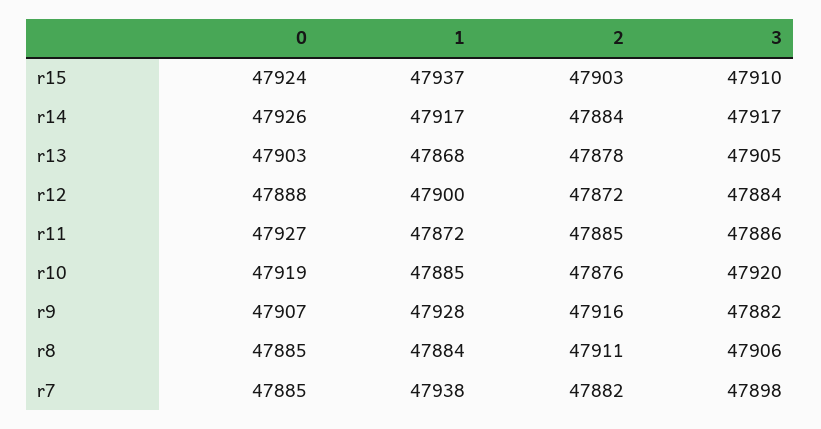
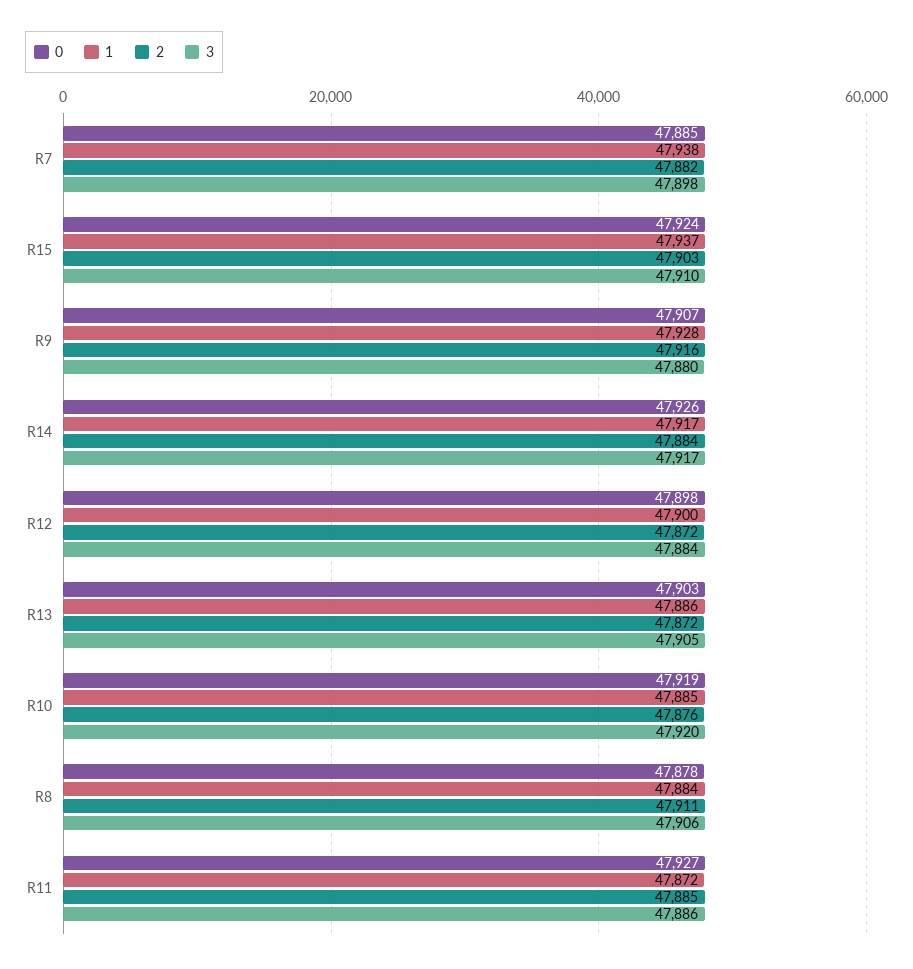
1, r13: 47868 -> 47886
2, r13: 47878 -> 47872
0, r12: 47888 -> 47898
3, r9: 47882 -> 47880
0, r8: 47885 -> 47878

